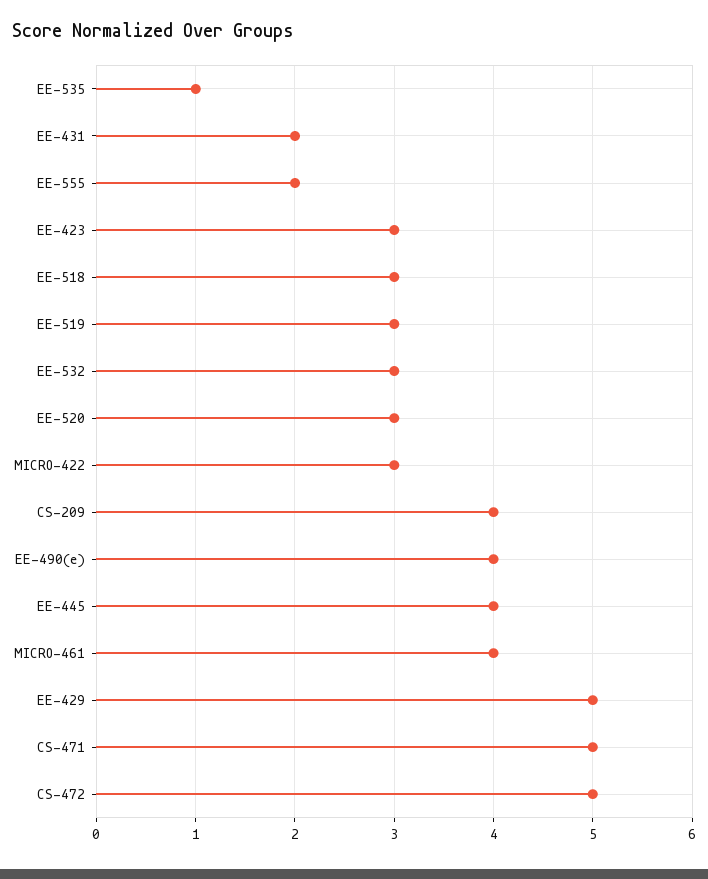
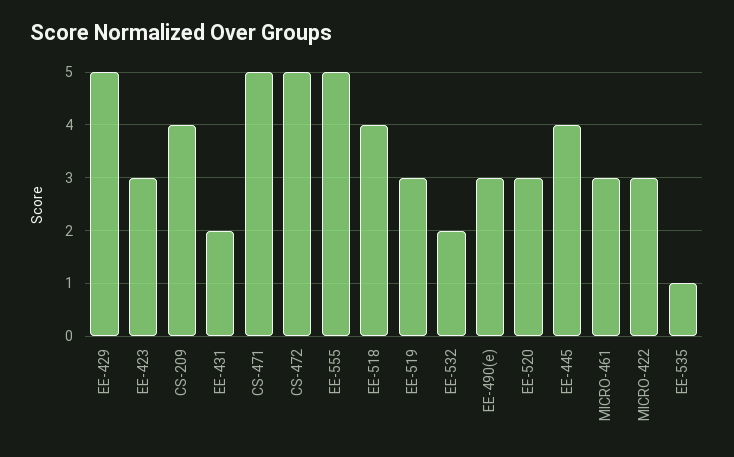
EE-555: 2 -> 5
EE-518: 3 -> 4
EE-532: 3 -> 2
EE-490(e): 4 -> 3
MICRO-461: 4 -> 3

